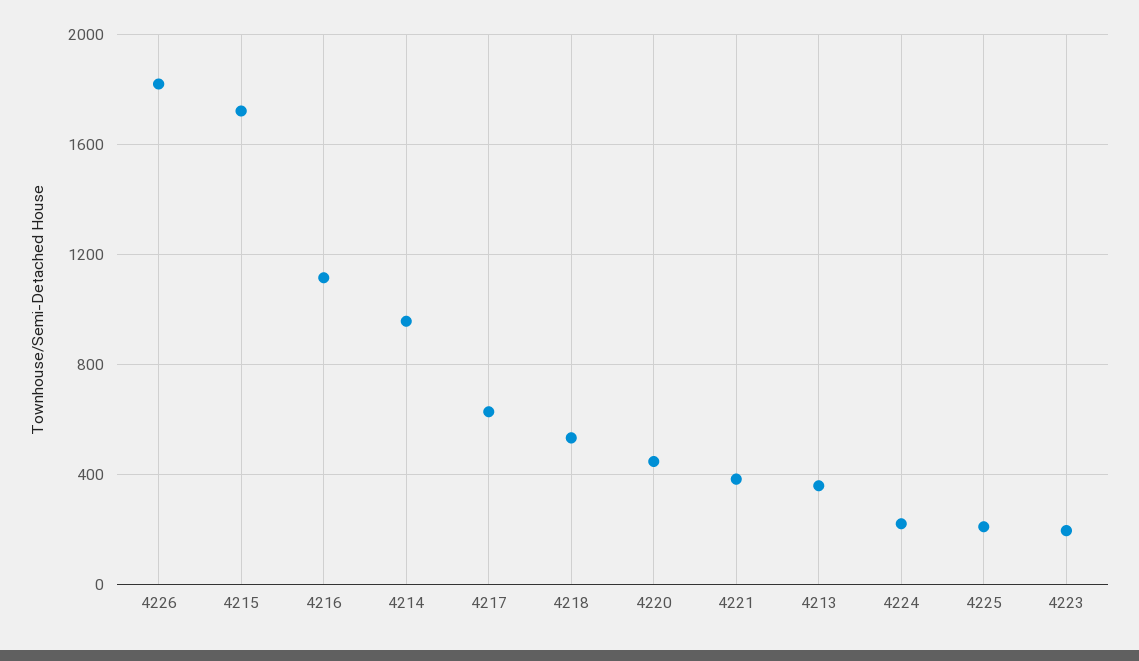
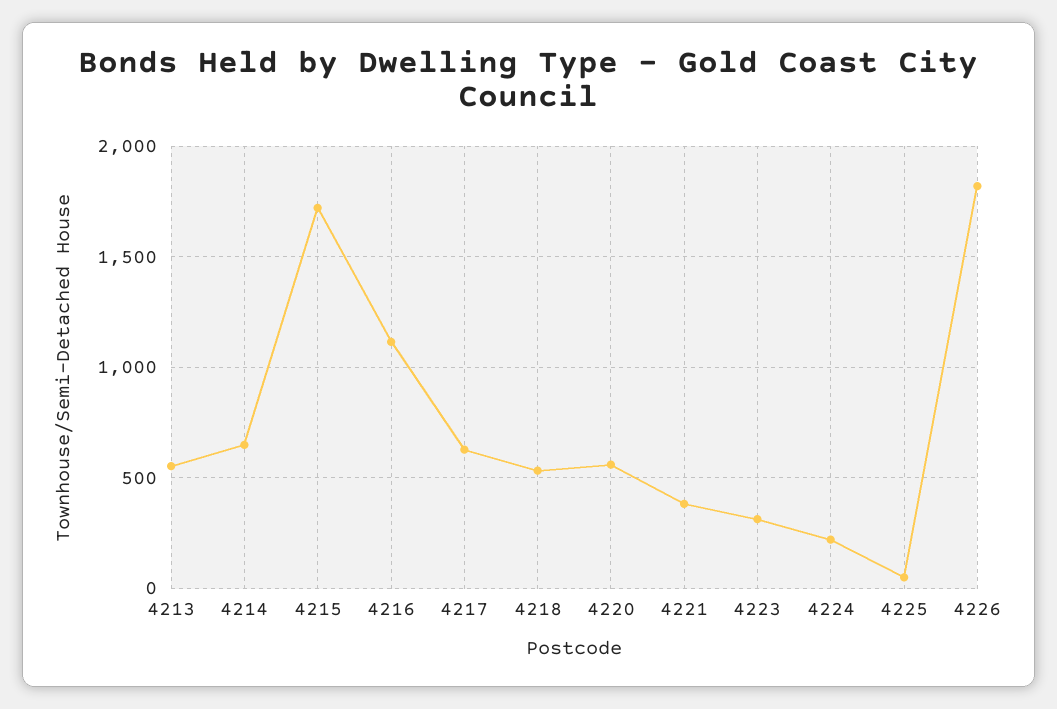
4214: 950 -> 650
4220: 450 -> 550
4213: 350 -> 550
4225: 200 -> 50
4223: 200 -> 300

